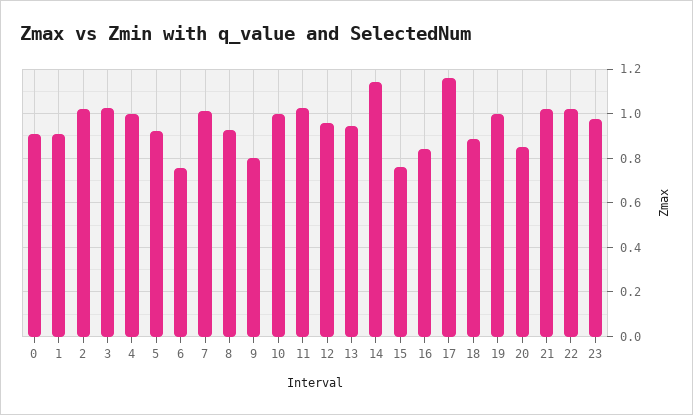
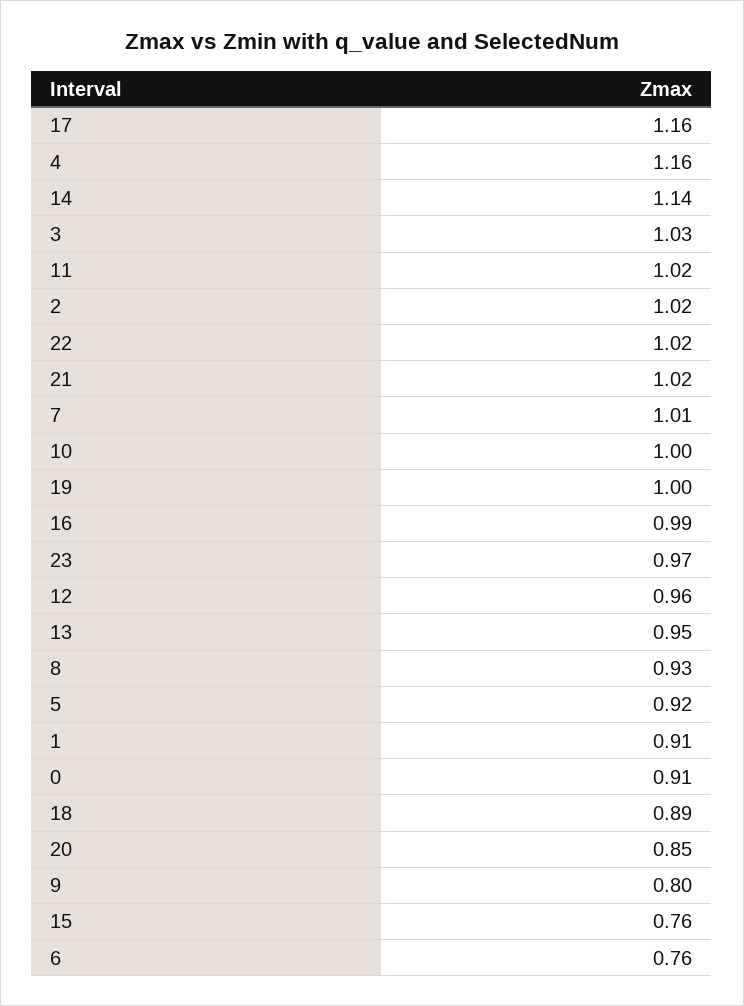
4: 1 -> 1.16
16: 0.85 -> 0.99

